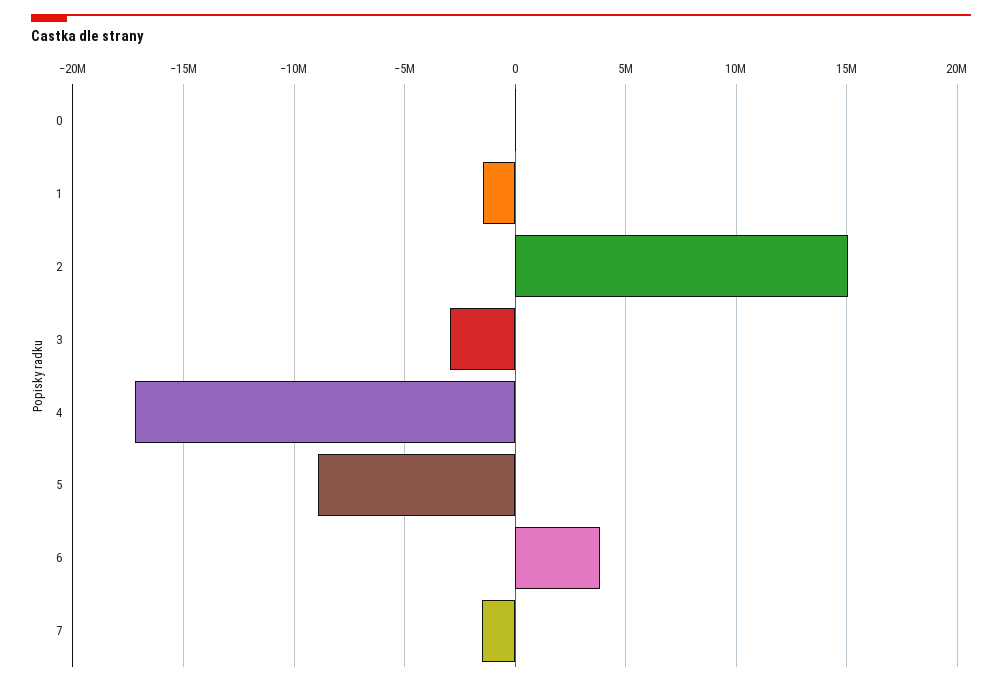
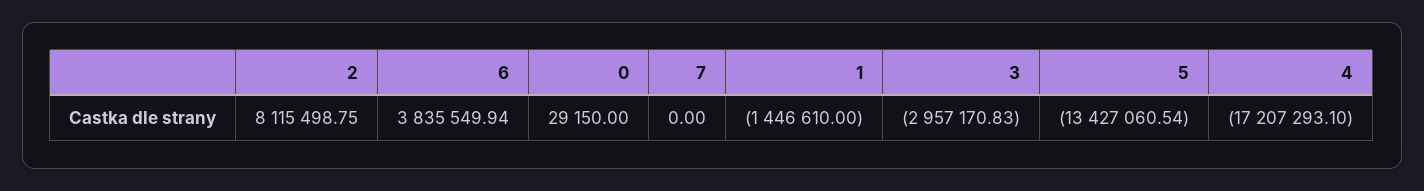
2: 15000000 -> 8115498.75
5: -9000000 -> -13427060.54
7: -1500000 -> 0

